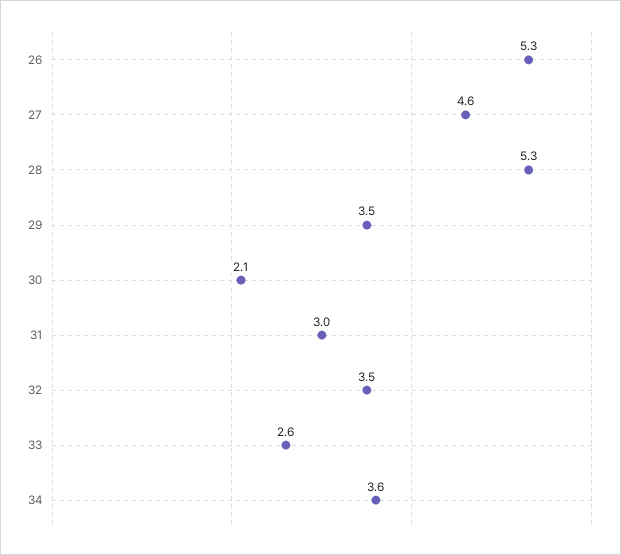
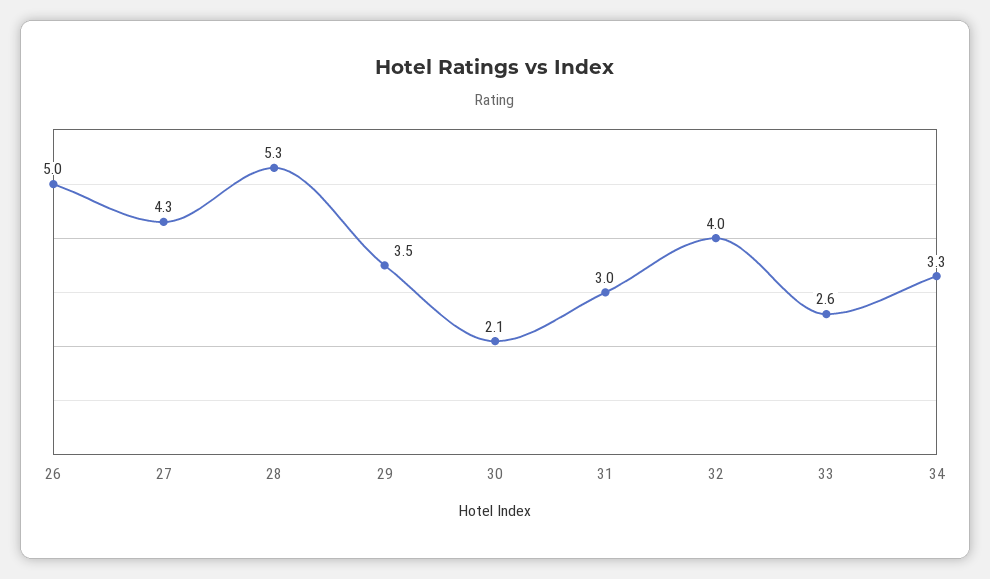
26: 5.3 -> 5
27: 4.6 -> 4.3
32: 3.5 -> 4
34: 3.6 -> 3.3

